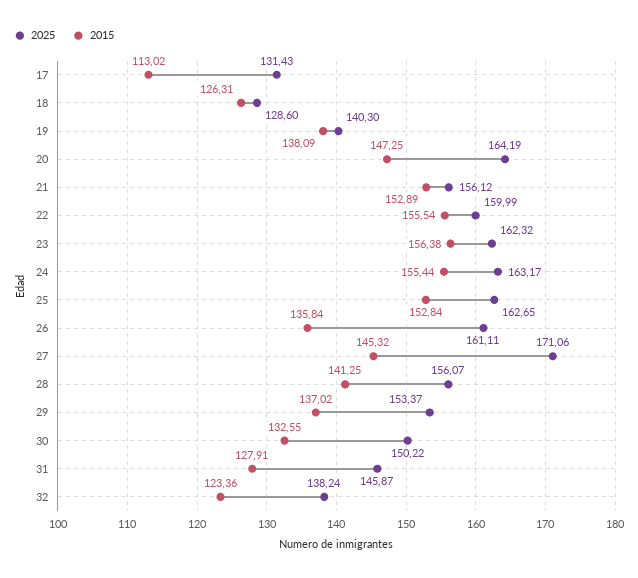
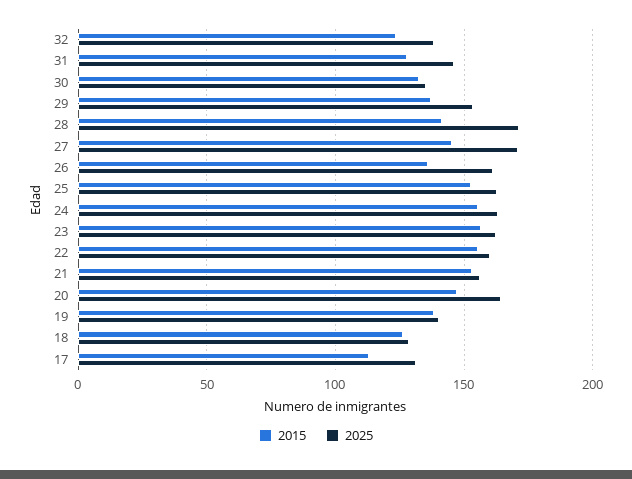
2025, 28: 156.07 -> 170
2025, 30: 150.22 -> 135

